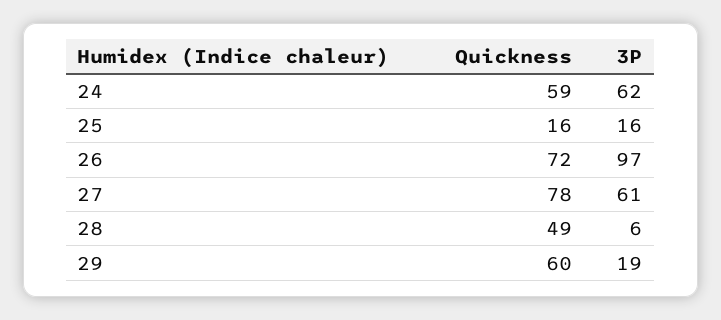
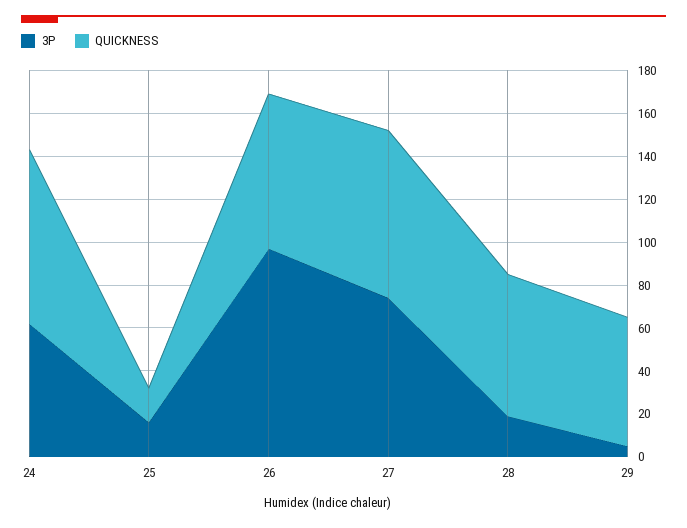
Quickness, 24: 59 -> 80
3P, 27: 61 -> 75
Quickness, 28: 49 -> 65
3P, 28: 6 -> 20
3P, 29: 19 -> 5

